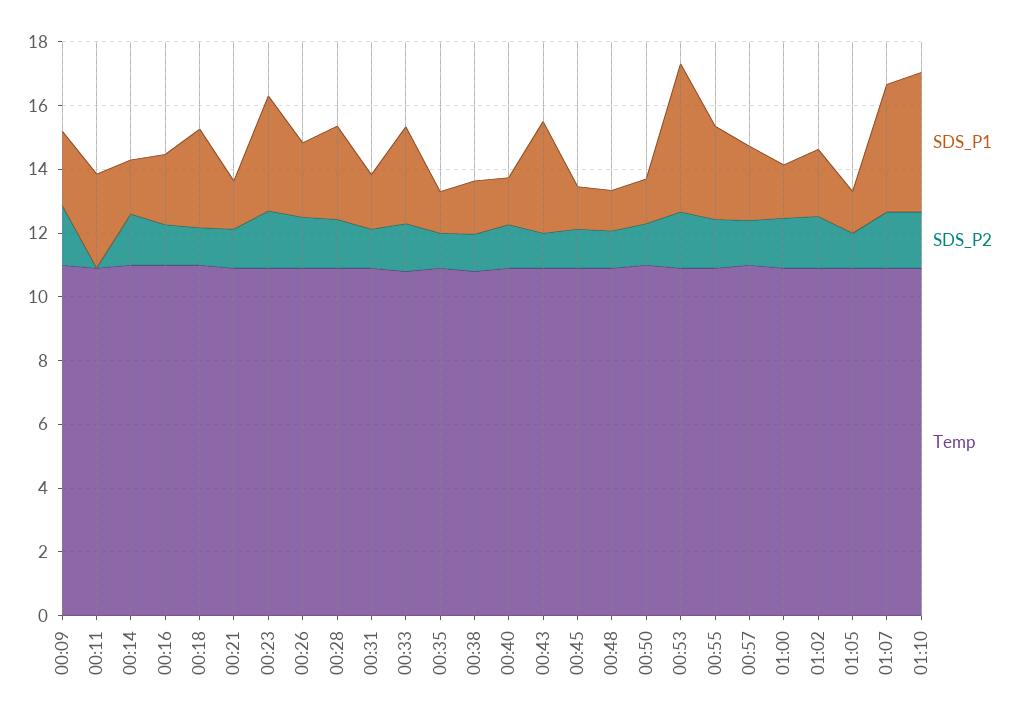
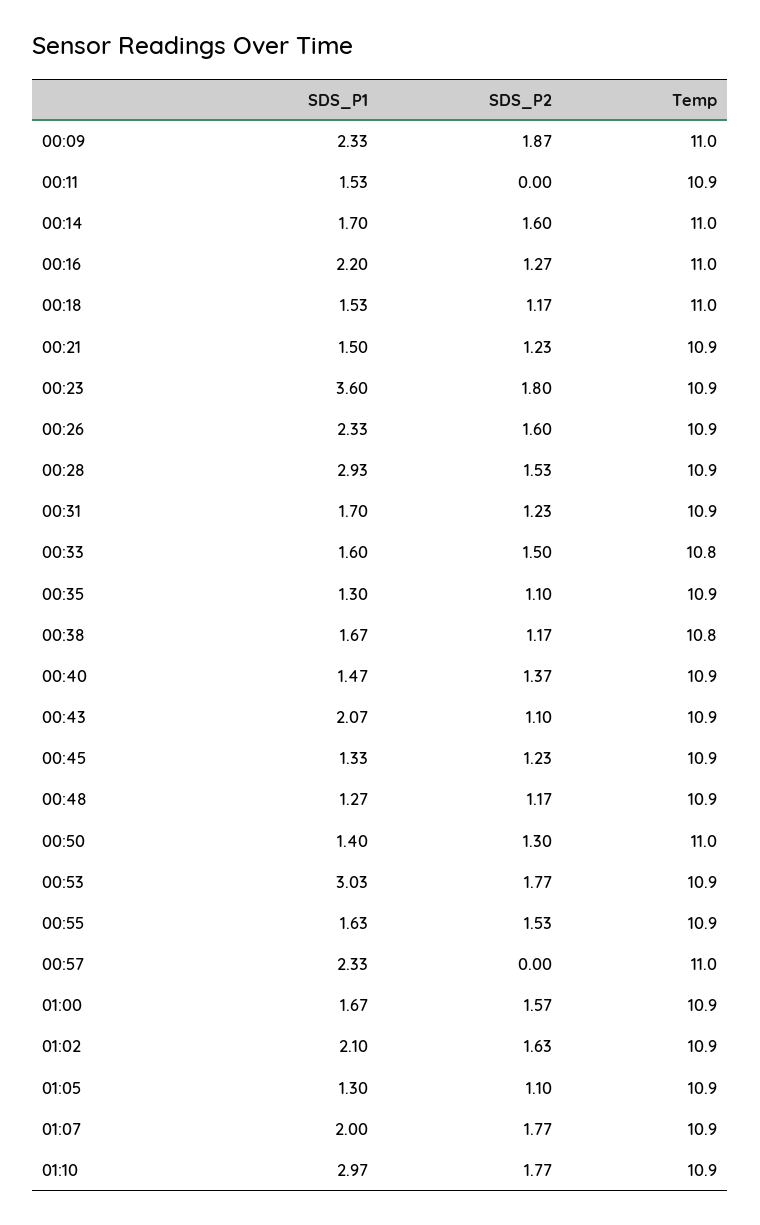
SDS_P1, 00:11: 3 -> 1.53
SDS_P1, 00:18: 3 -> 1.53
SDS_P1, 00:33: 3 -> 1.6
SDS_P1, 00:43: 3.5 -> 2.07
SDS_P1, 00:53: 4.5 -> 3.03
SDS_P1, 00:55: 3 -> 1.63
SDS_P2, 00:57: 1.5 -> 0
SDS_P1, 01:07: 4 -> 2
SDS_P1, 01:10: 4.5 -> 2.97

